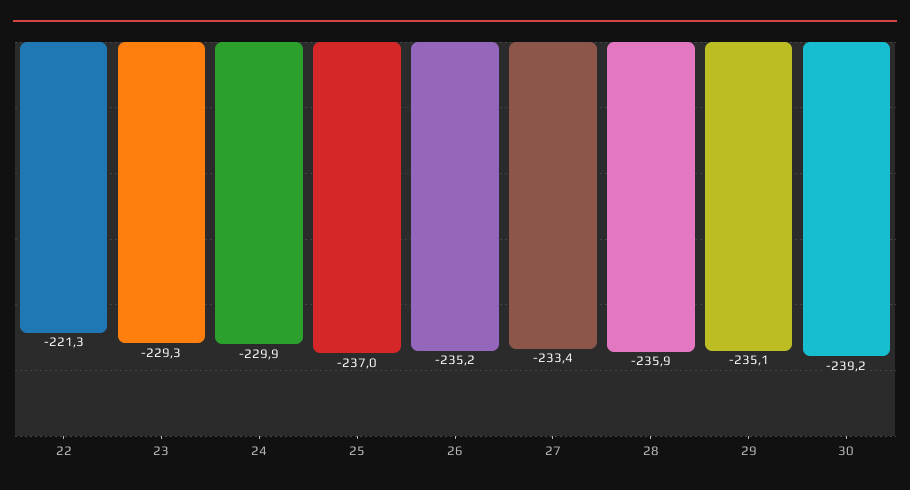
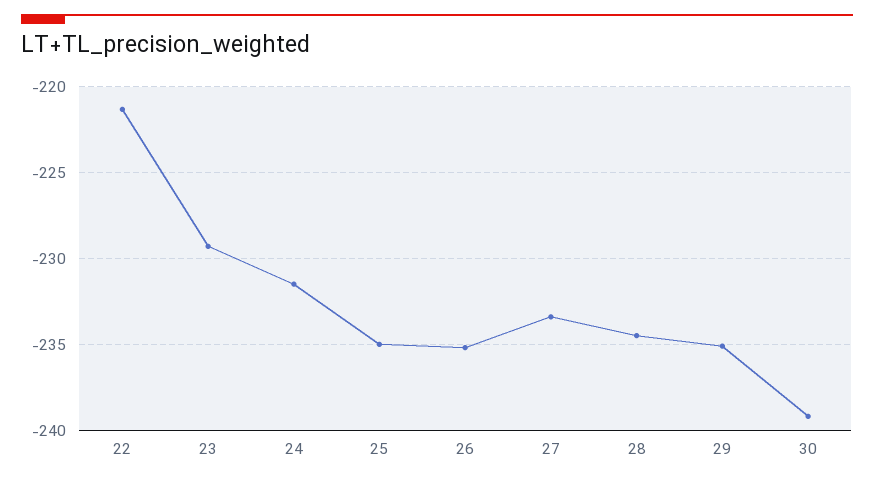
24: -229.9 -> -231.5
25: -237 -> -235
28: -235.9 -> -234.5

